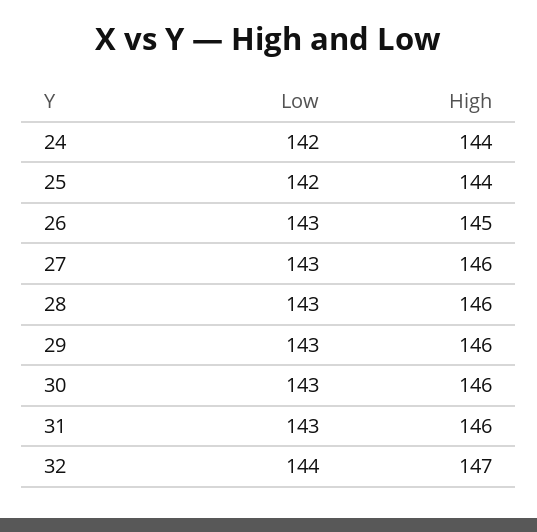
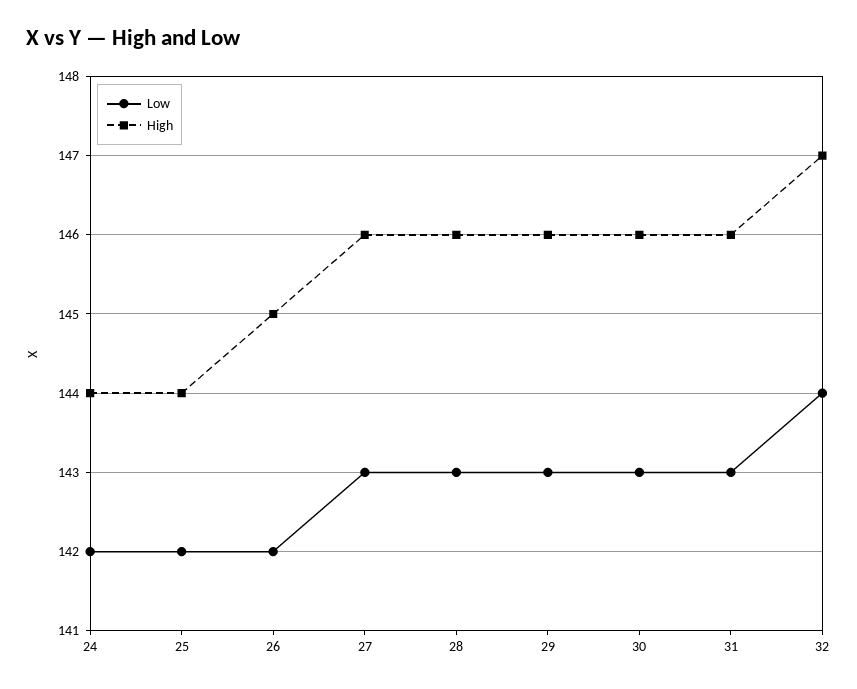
Low, 26: 143 -> 142

